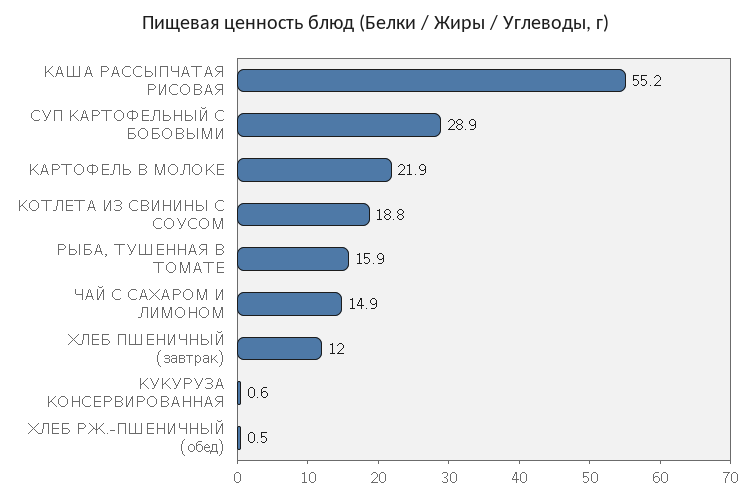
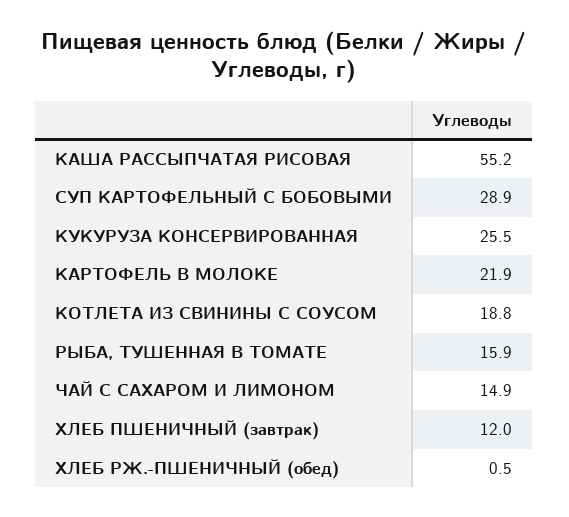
КУКУРУЗА КОНСЕРВИРОВАННАЯ: 0.6 -> 25.5

